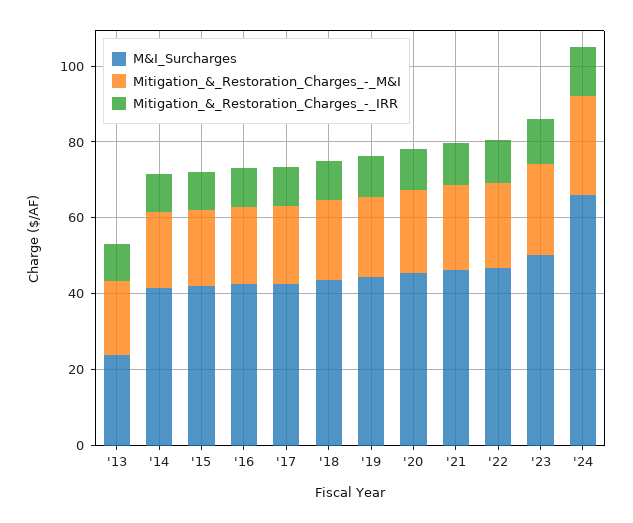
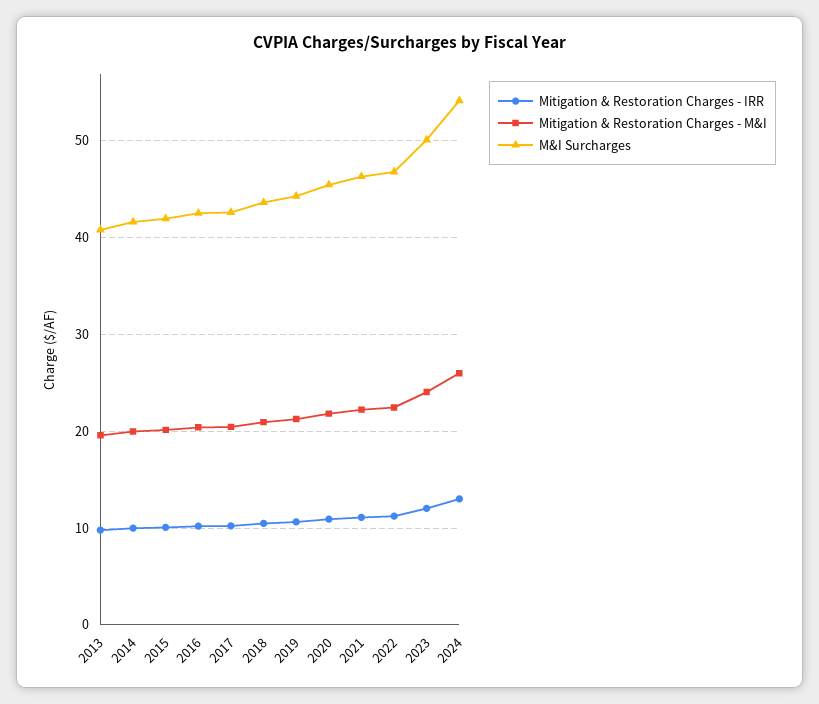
M&I_Surcharges, '13: 25 -> 41
M&I_Surcharges, '24: 65 -> 54

